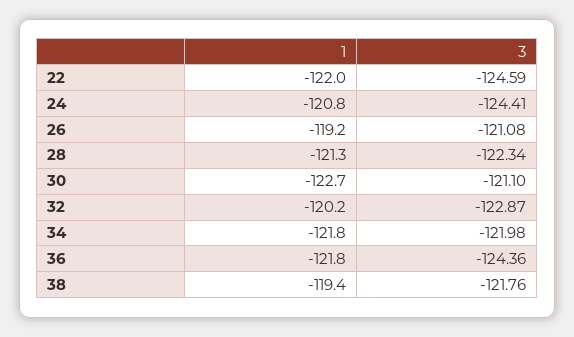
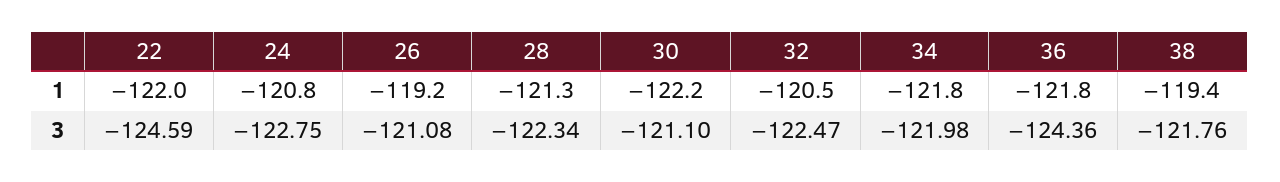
3, 24: -124.41 -> -122.75
1, 30: -122.7 -> -122.2
1, 32: -120.2 -> -120.5
3, 32: -122.87 -> -122.47

